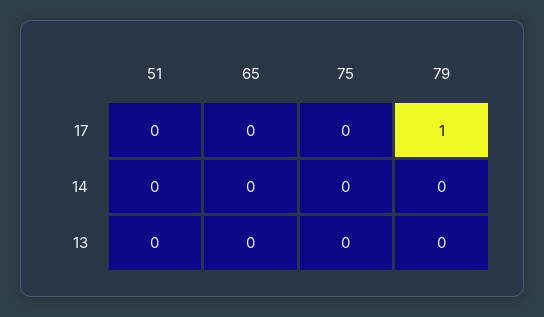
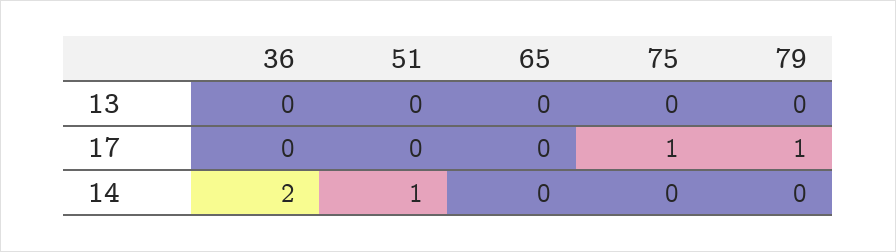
75, 17: 0 -> 1
51, 14: 0 -> 1
36, 13: none -> 0
36, 17: none -> 0
36, 14: none -> 2

